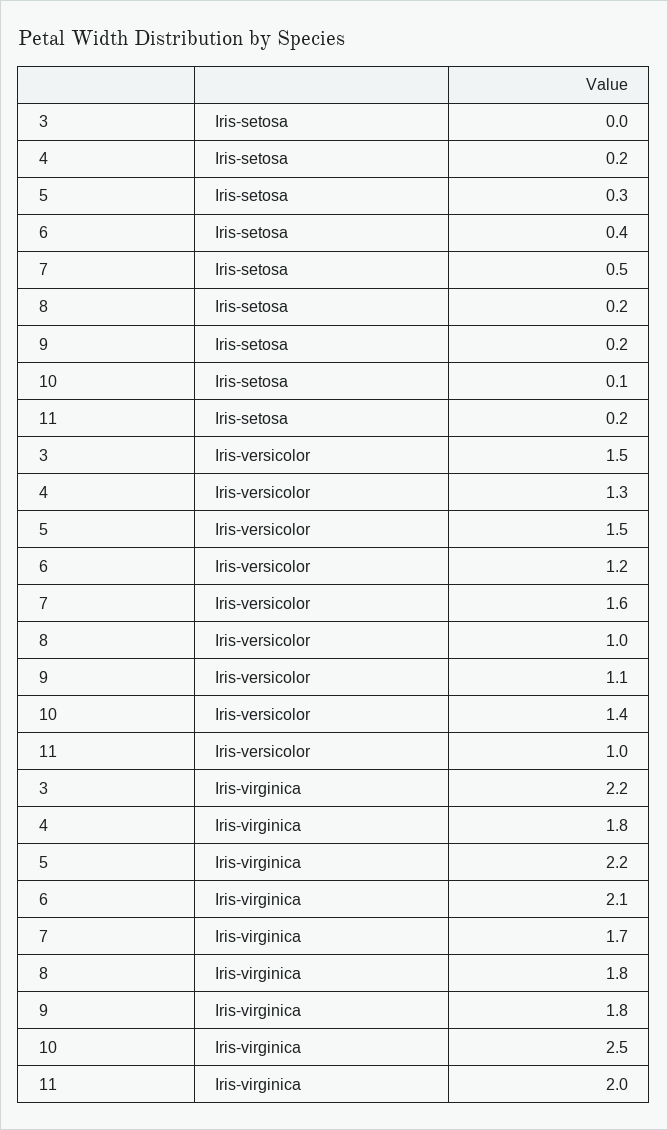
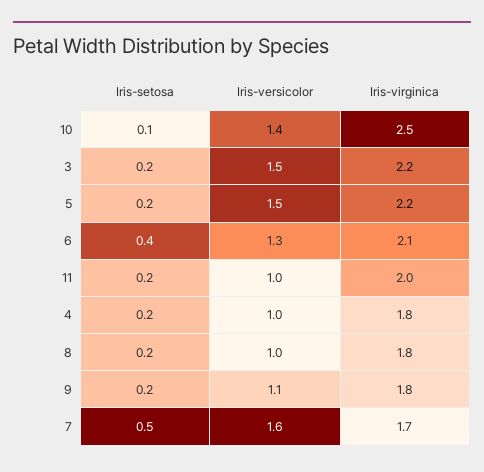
3, Iris-setosa: 0 -> 0.2
5, Iris-setosa: 0.3 -> 0.2
4, Iris-versicolor: 1.3 -> 1
6, Iris-versicolor: 1.2 -> 1.3

